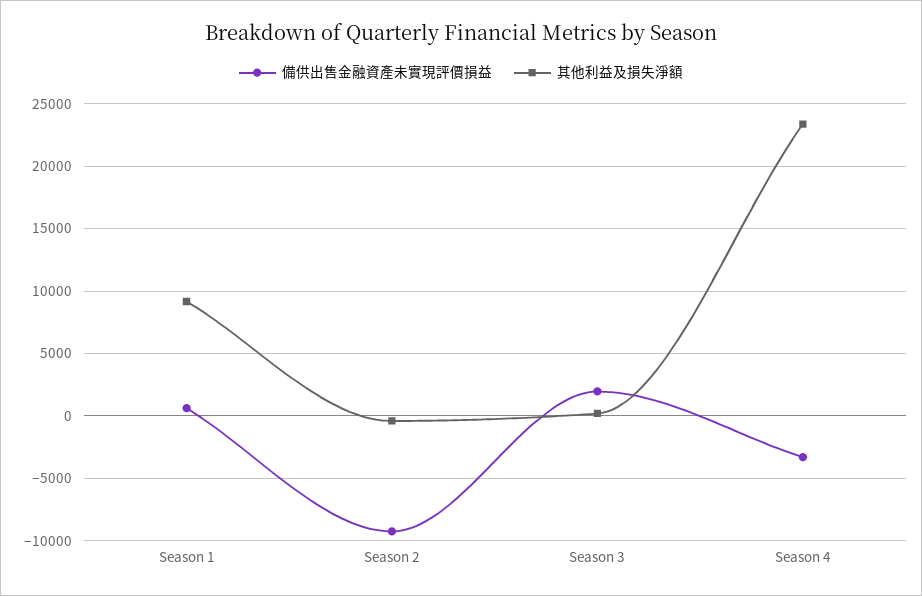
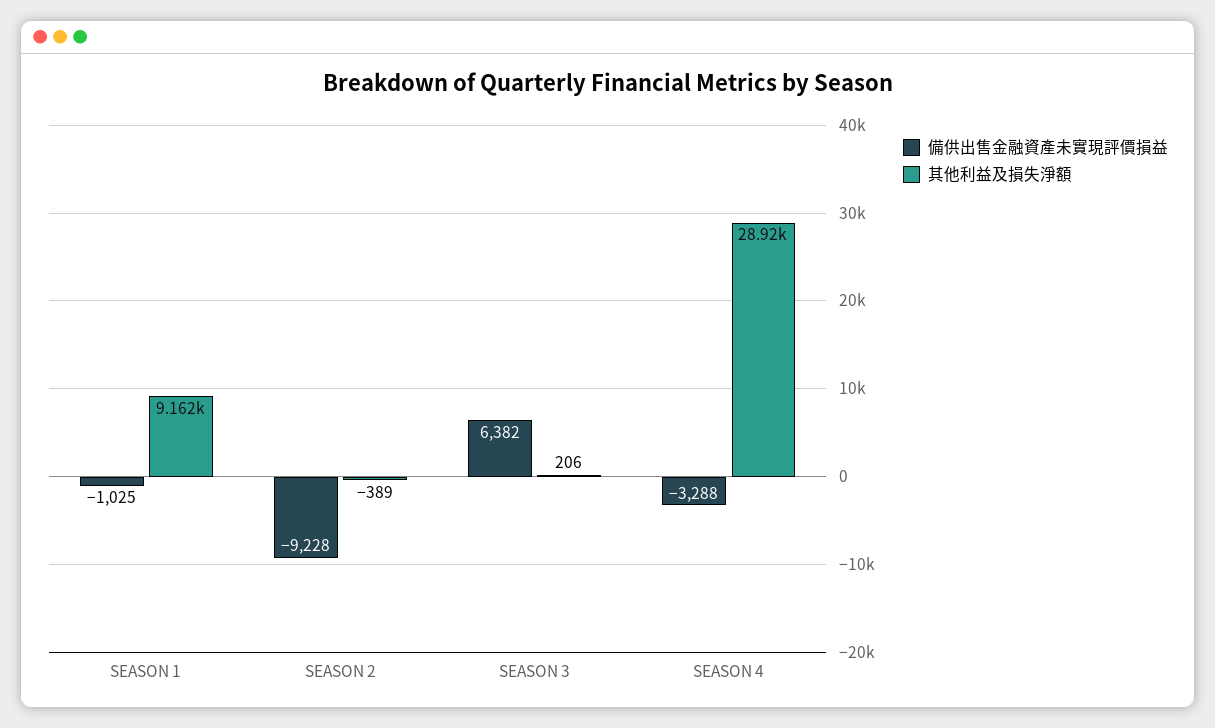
備供出售金融資產未實現評價損益, Season 1: 500 -> -1025
備供出售金融資產未實現評價損益, Season 3: 2000 -> 6382
其他利益及損失淨額, Season 4: 23500 -> 28920

